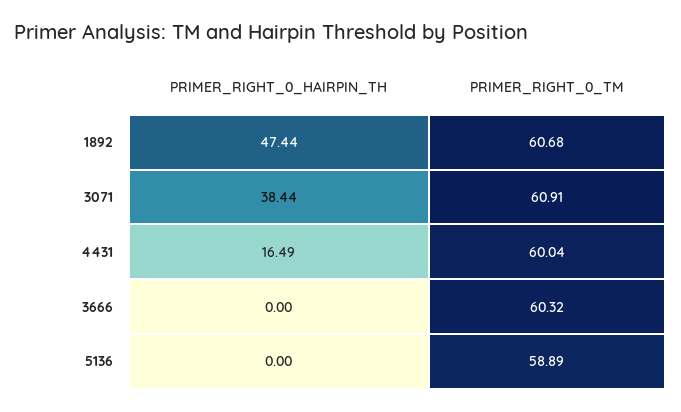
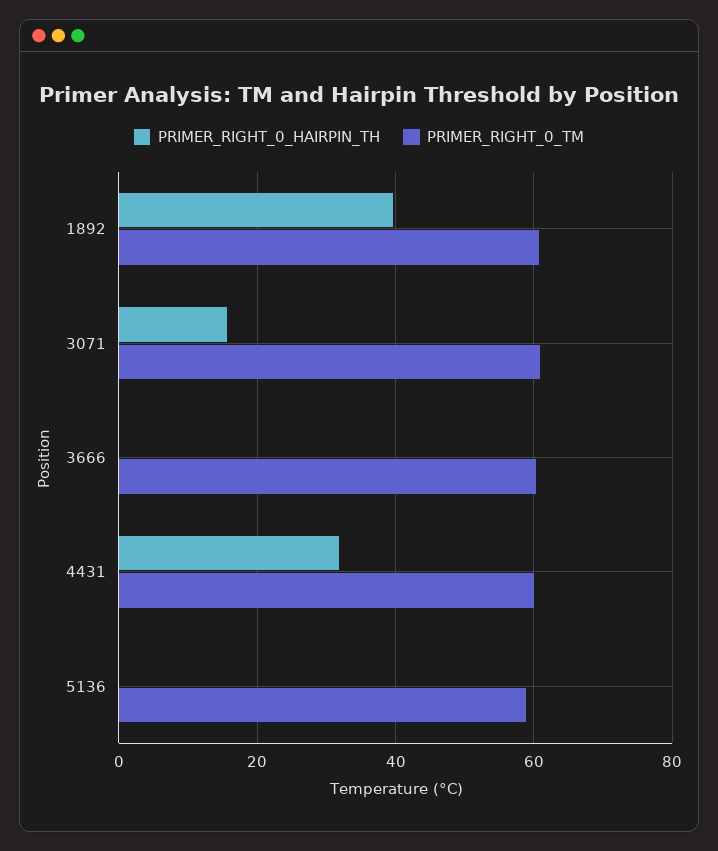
PRIMER_RIGHT_0_HAIRPIN_TH, 1892: 47.44 -> 40
PRIMER_RIGHT_0_HAIRPIN_TH, 3071: 38.44 -> 16
PRIMER_RIGHT_0_HAIRPIN_TH, 4431: 16.49 -> 32

